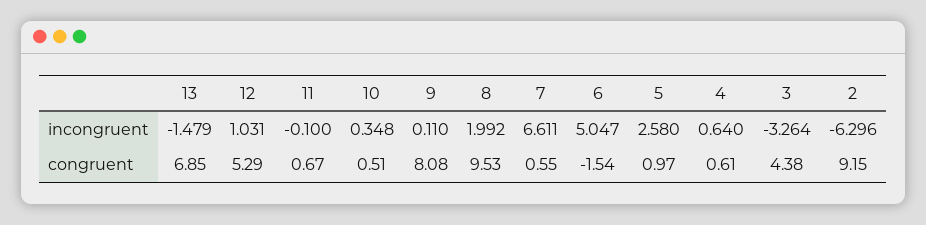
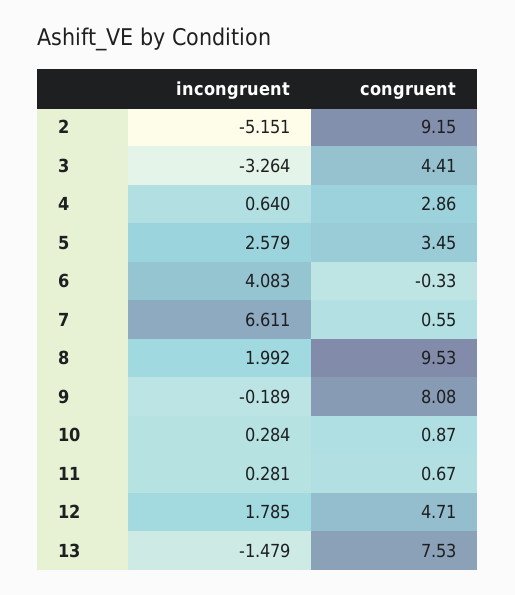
12, incongruent: 1.031 -> 1.785
11, incongruent: -0.1 -> 0.281
10, incongruent: 0.348 -> 0.284
9, incongruent: 0.11 -> -0.189
6, incongruent: 5.047 -> 4.083
5, incongruent: 2.58 -> 2.579
2, incongruent: -6.296 -> -5.151
13, congruent: 6.85 -> 7.53
12, congruent: 5.29 -> 4.71
10, congruent: 0.51 -> 0.87
6, congruent: -1.54 -> -0.33
5, congruent: 0.97 -> 3.45
4, congruent: 0.61 -> 2.86
3, congruent: 4.38 -> 4.41

